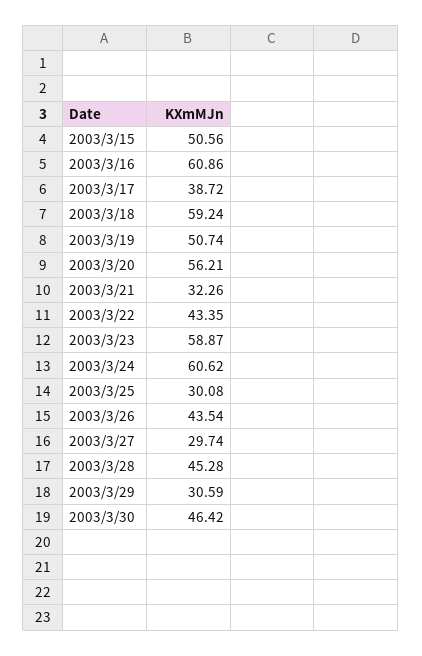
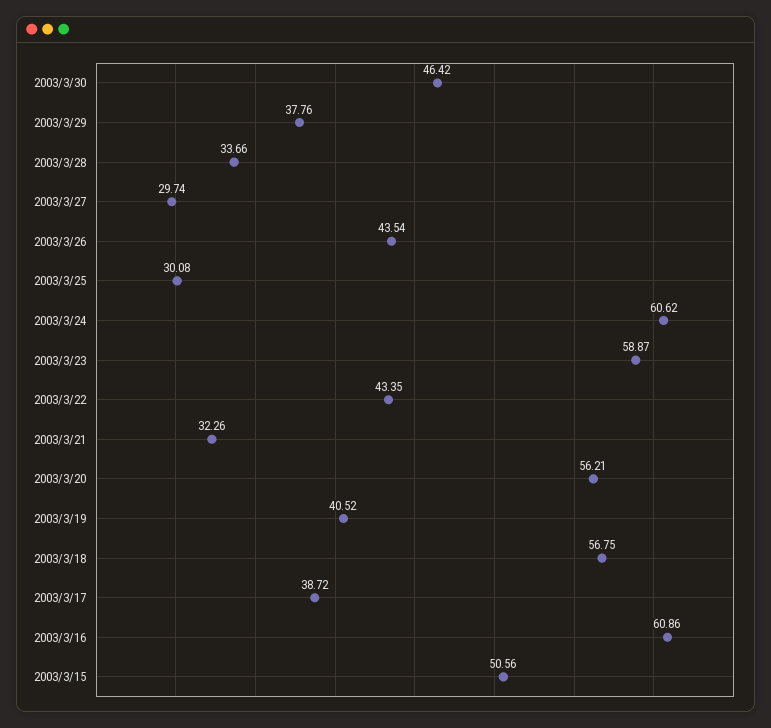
2003/3/18: 59.24 -> 56.75
2003/3/19: 50.74 -> 40.52
2003/3/28: 45.28 -> 33.66
2003/3/29: 30.59 -> 37.76

